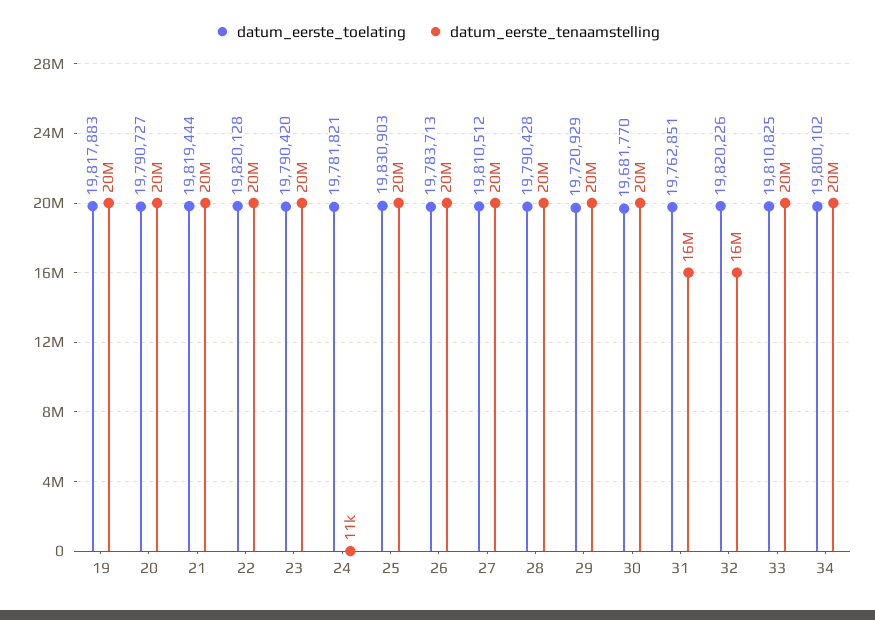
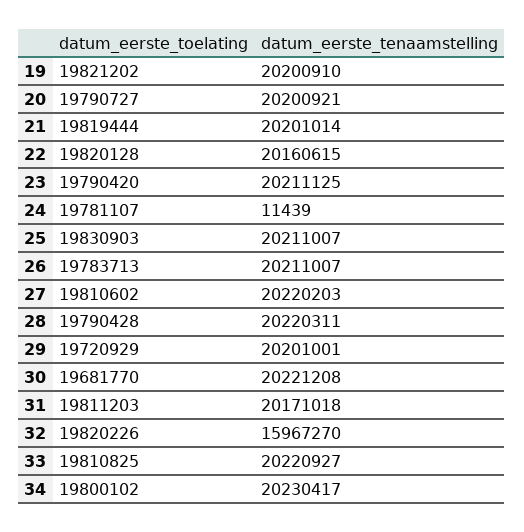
datum_eerste_toelating, 19: 19817883 -> 19821202
datum_eerste_toelating, 24: 19781821 -> 19781107
datum_eerste_toelating, 27: 19810512 -> 19810602
datum_eerste_toelating, 31: 19762851 -> 19811203
datum_eerste_tenaamstelling, 31: 16000000 -> 20171018

